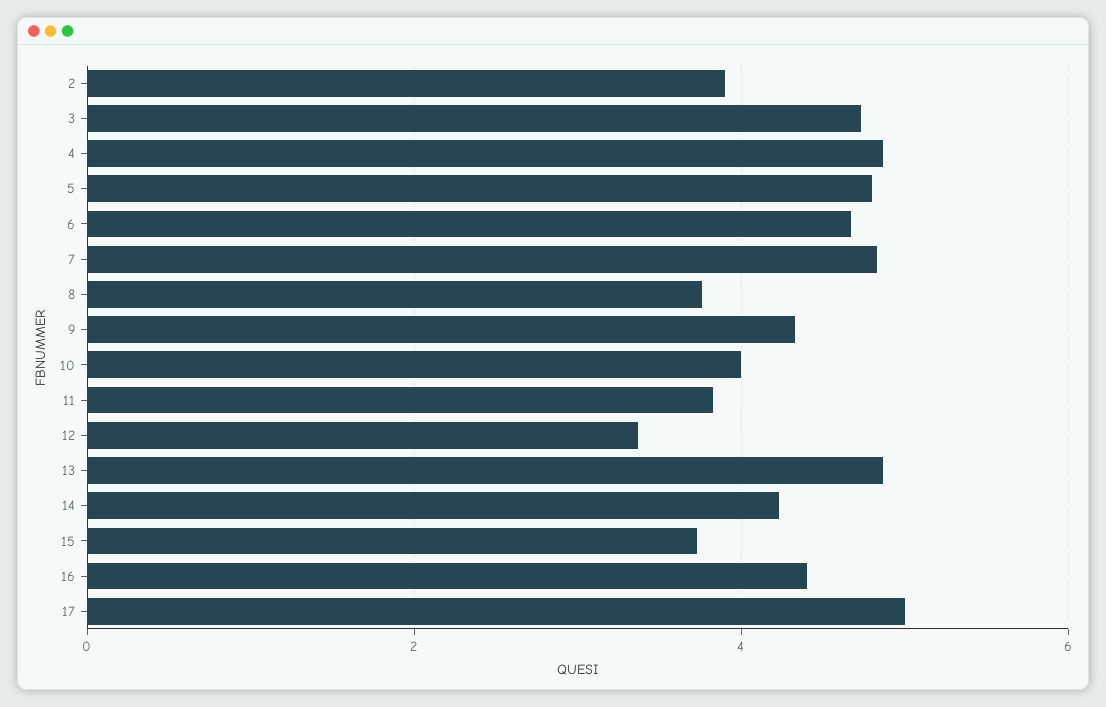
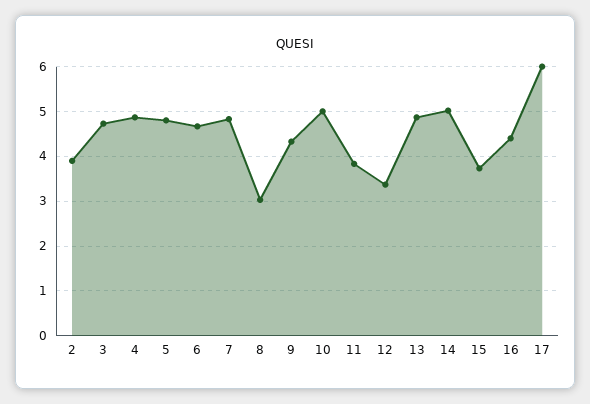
8: 3.8 -> 3
10: 4 -> 5
14: 4.2 -> 5
17: 5 -> 6

